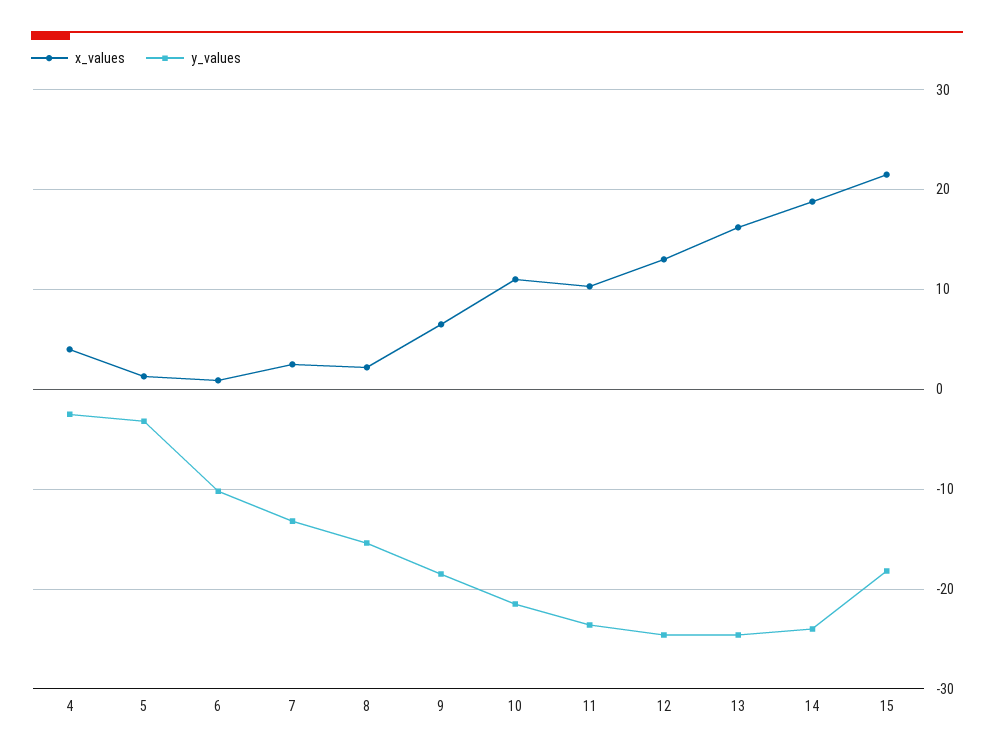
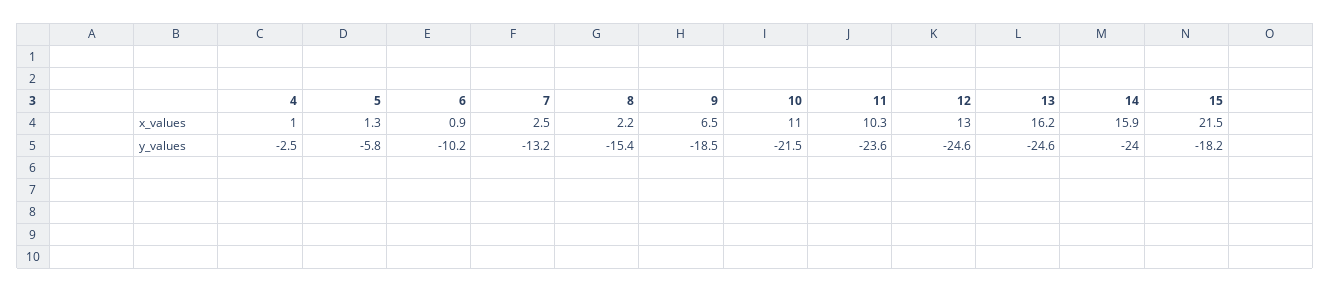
x_values, 4: 4 -> 1
y_values, 5: -3 -> -5.8
x_values, 14: 19 -> 15.9

